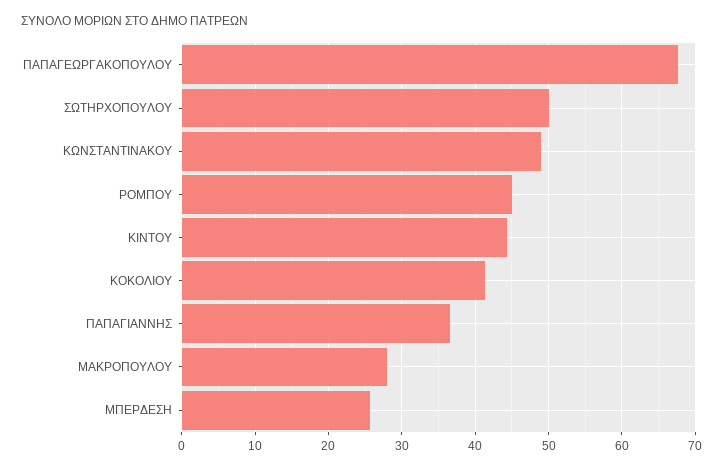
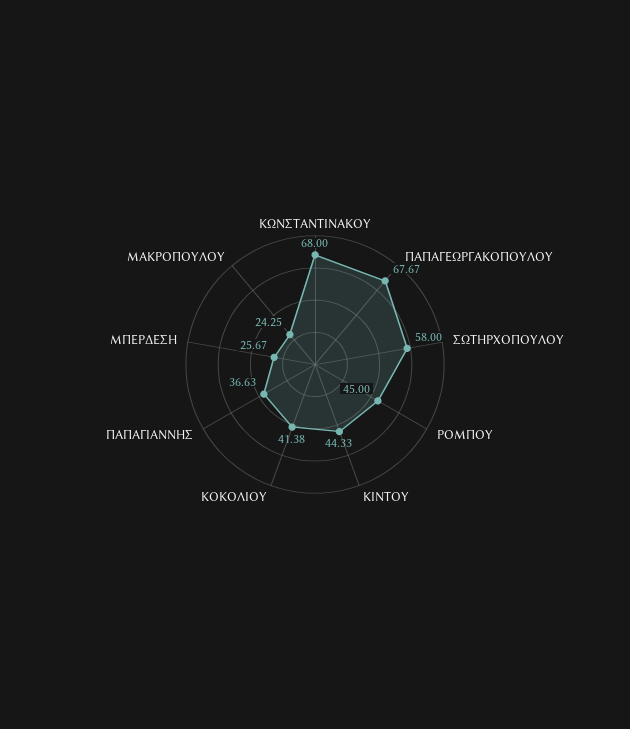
ΣΩΤΗΡΧΟΠΟΥΛΟΥ: 50 -> 58
ΚΩΝΣΤΑΝΤΙΝΑΚΟΥ: 49 -> 68
ΜΑΚΡΟΠΟΥΛΟΥ: 28 -> 24.25

